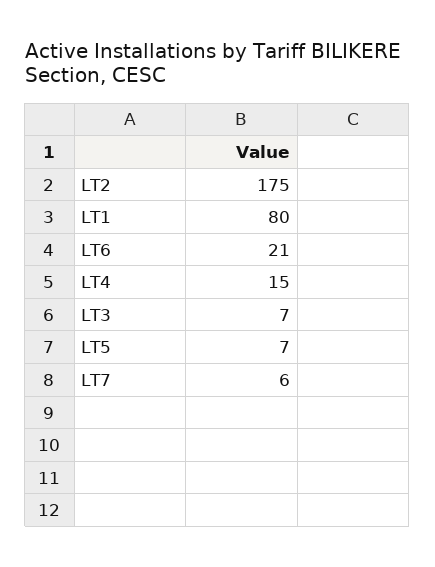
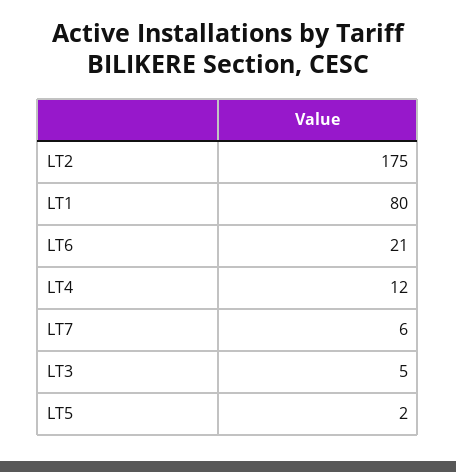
LT4: 15 -> 12
LT3: 7 -> 5
LT5: 7 -> 2

